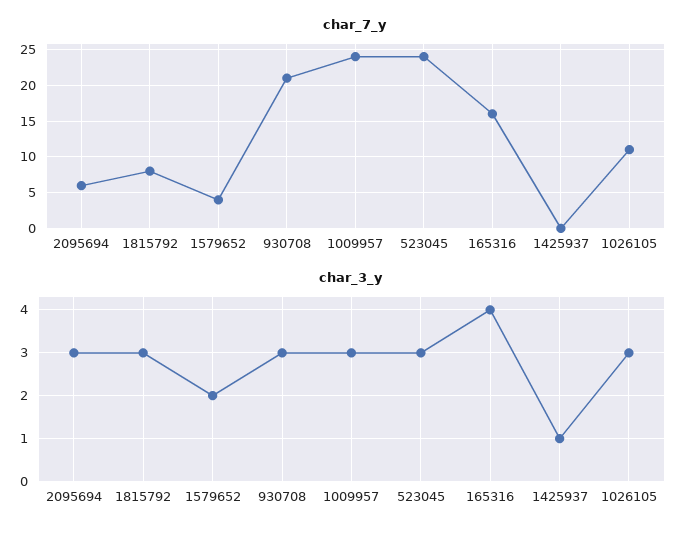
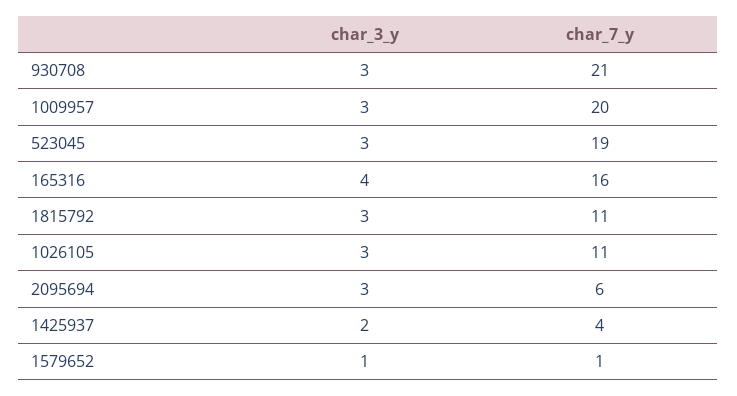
char_7_y, 1815792: 8 -> 11
char_7_y, 1579652: 4 -> 1
char_7_y, 1009957: 24 -> 20
char_7_y, 523045: 24 -> 19
char_7_y, 1425937: 0 -> 4
char_3_y, 1579652: 2 -> 1
char_3_y, 1425937: 1 -> 2

